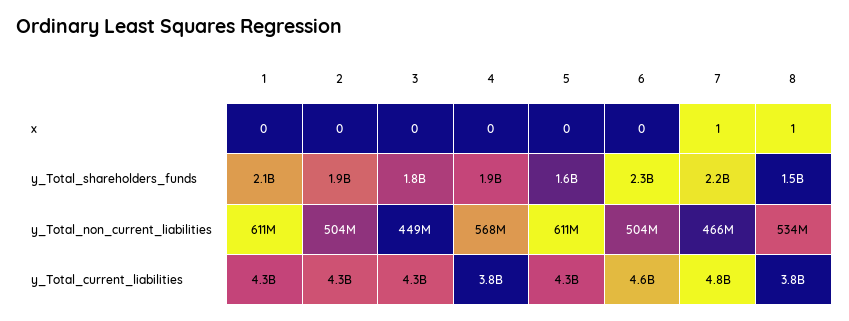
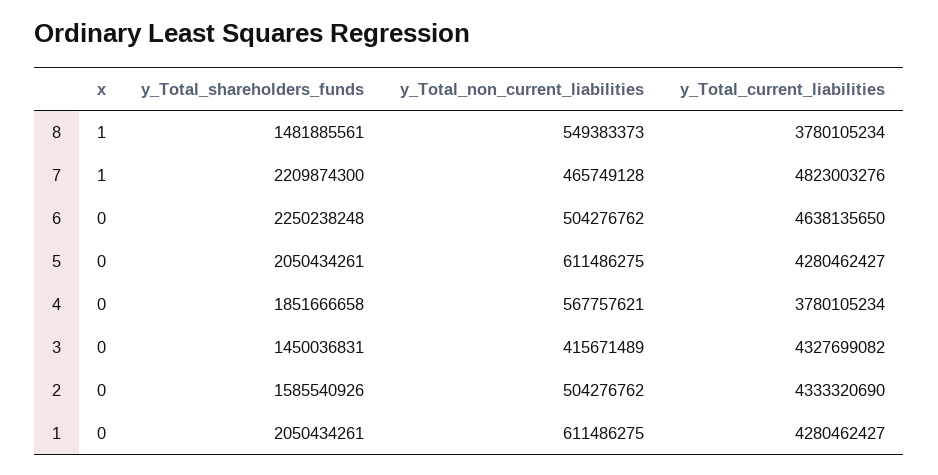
2, y_Total_shareholders_funds: 1900000000 -> 1585540926
3, y_Total_shareholders_funds: 1800000000 -> 1450036831
5, y_Total_shareholders_funds: 1600000000 -> 2050434261
3, y_Total_non_current_liabilities: 449000000 -> 415671489
8, y_Total_non_current_liabilities: 534000000 -> 549383373

